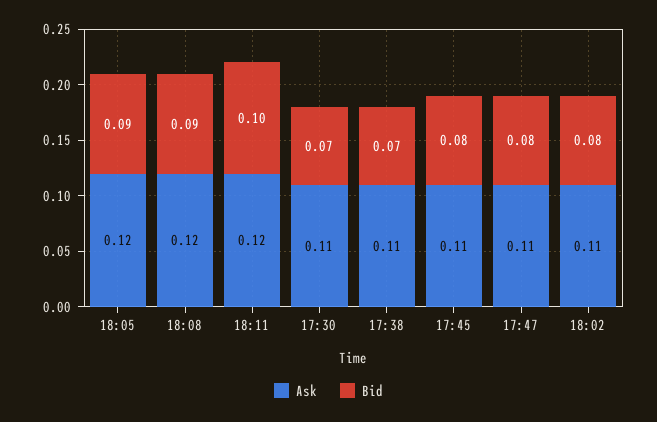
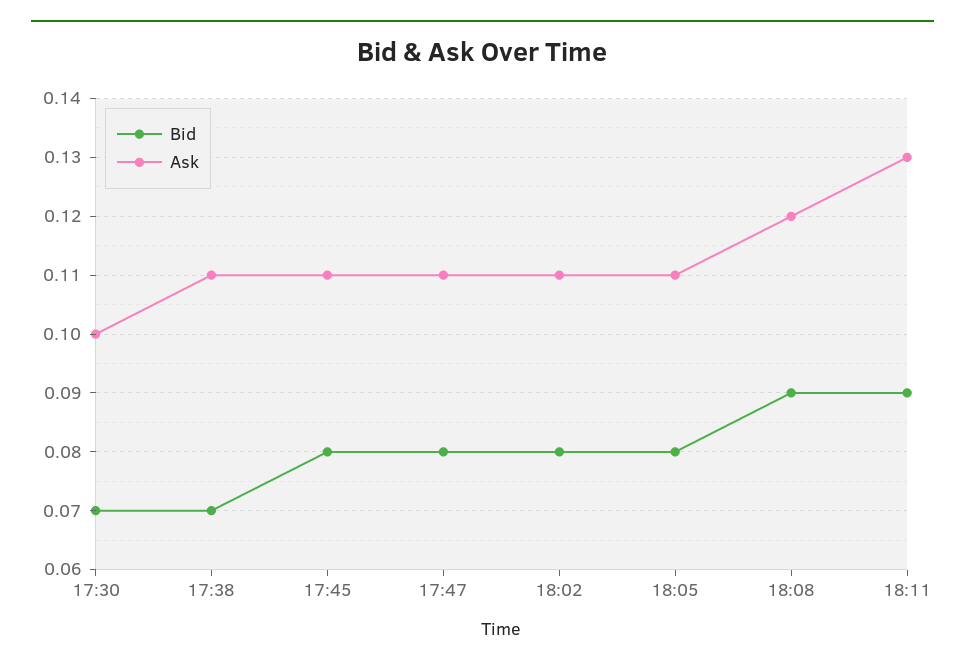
Ask, 18:05: 0.12 -> 0.11
Bid, 18:05: 0.09 -> 0.08
Ask, 18:11: 0.12 -> 0.13
Bid, 18:11: 0.1 -> 0.09
Ask, 17:30: 0.11 -> 0.1

